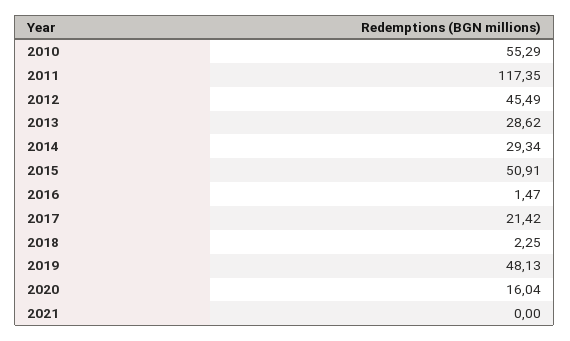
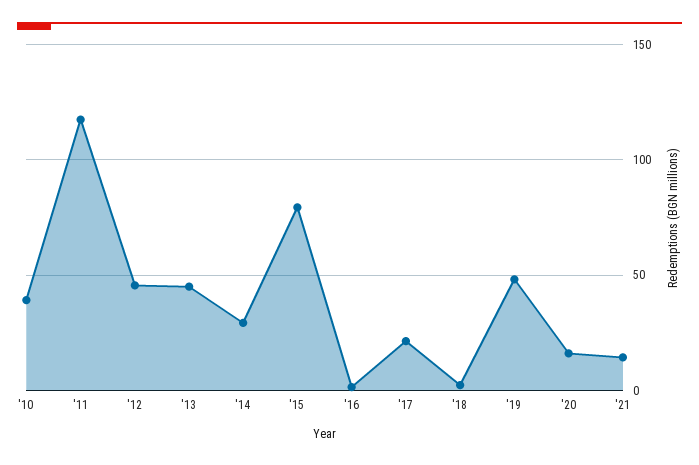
2010: 55.29 -> 40
2013: 28.62 -> 45
2015: 50.91 -> 80
2021: 0 -> 15

